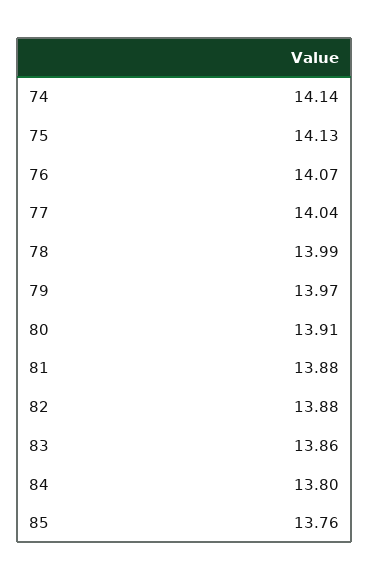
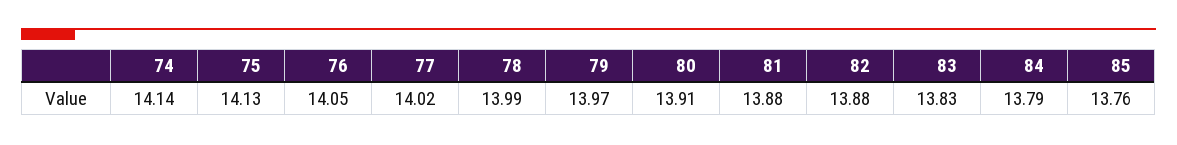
76: 14.07 -> 14.05
77: 14.04 -> 14.02
83: 13.86 -> 13.83
84: 13.8 -> 13.79

